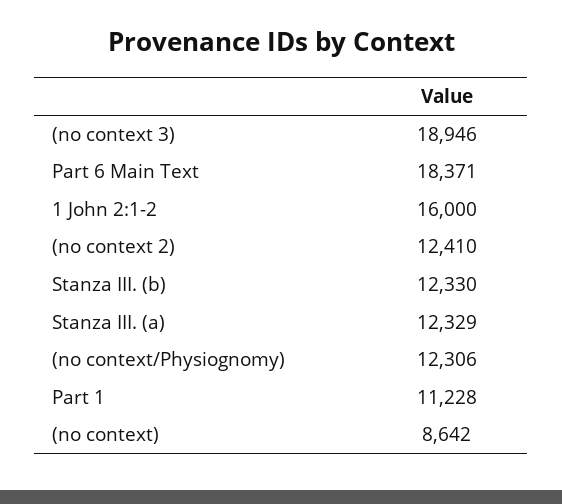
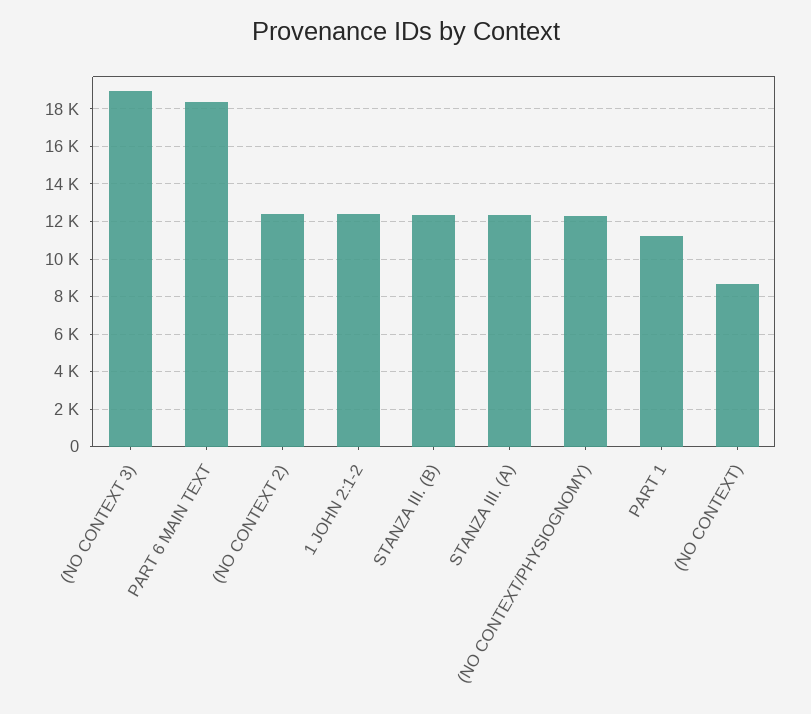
1 John 2:1-2: 16000 -> 12500

